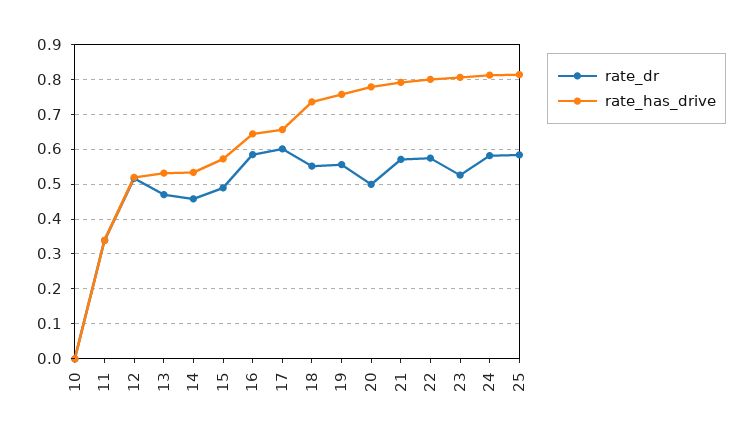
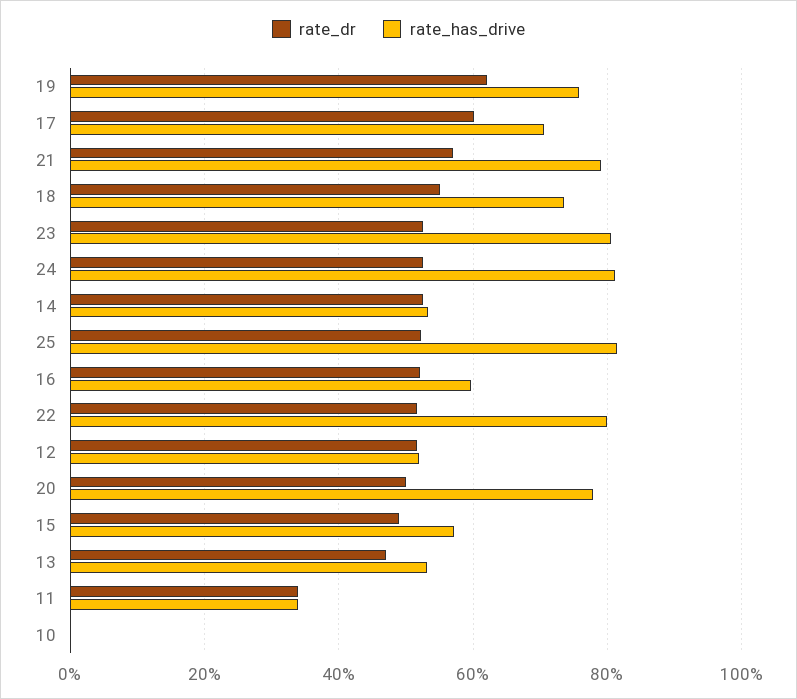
rate_dr, 14: 0.46 -> 0.52
rate_dr, 16: 0.58 -> 0.52
rate_has_drive, 16: 0.64 -> 0.6
rate_has_drive, 17: 0.66 -> 0.7
rate_dr, 19: 0.56 -> 0.62
rate_dr, 22: 0.58 -> 0.52
rate_dr, 24: 0.58 -> 0.52
rate_dr, 25: 0.58 -> 0.52

